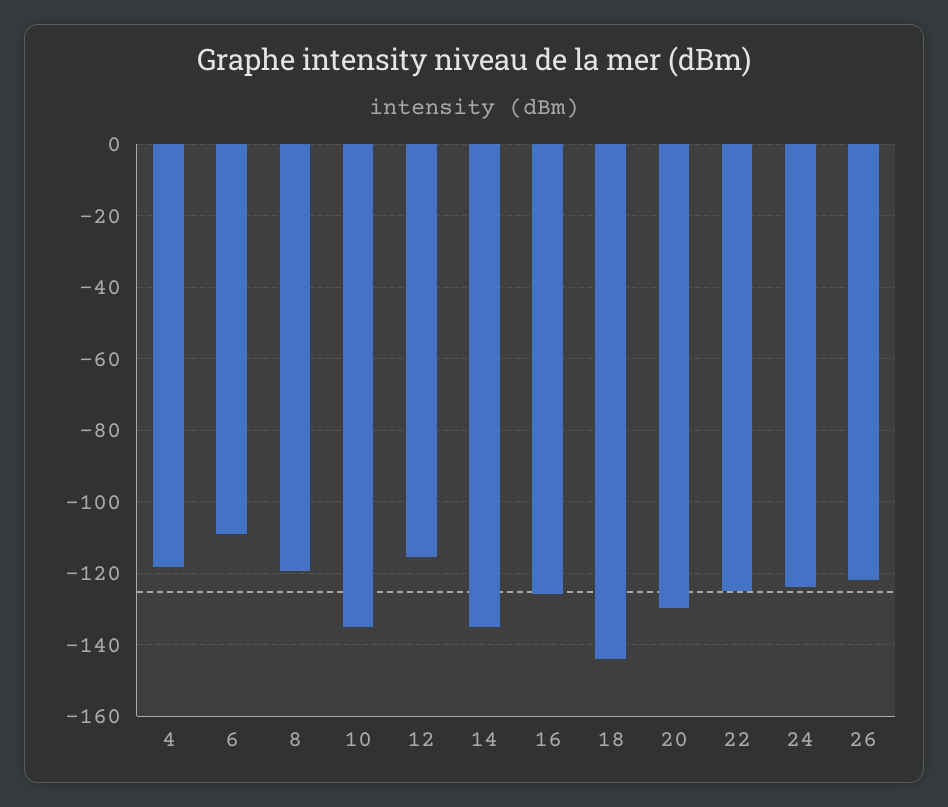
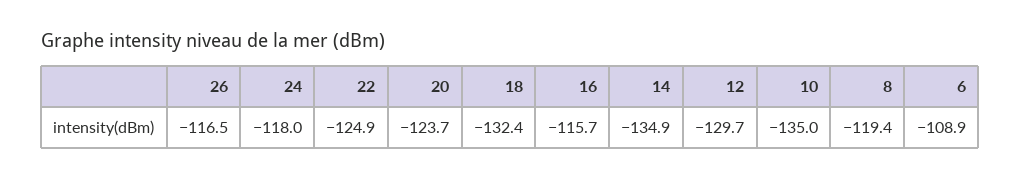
4: -118 -> none
12: -116 -> -129.7
16: -126 -> -115.7
18: -144 -> -132.4
20: -130 -> -123.7
24: -124 -> -118
26: -122 -> -116.5

